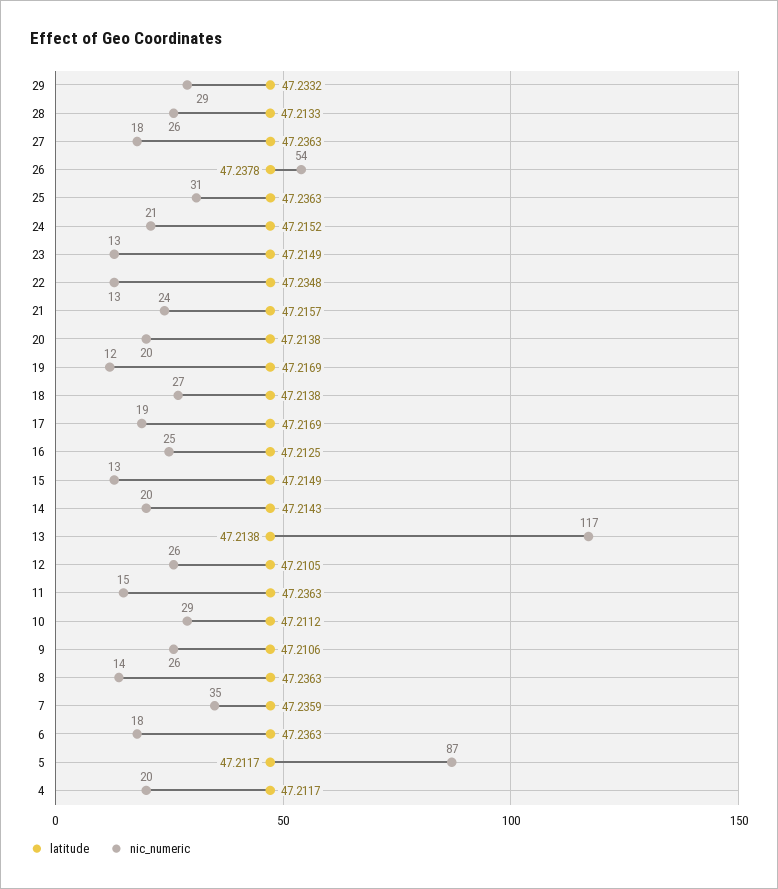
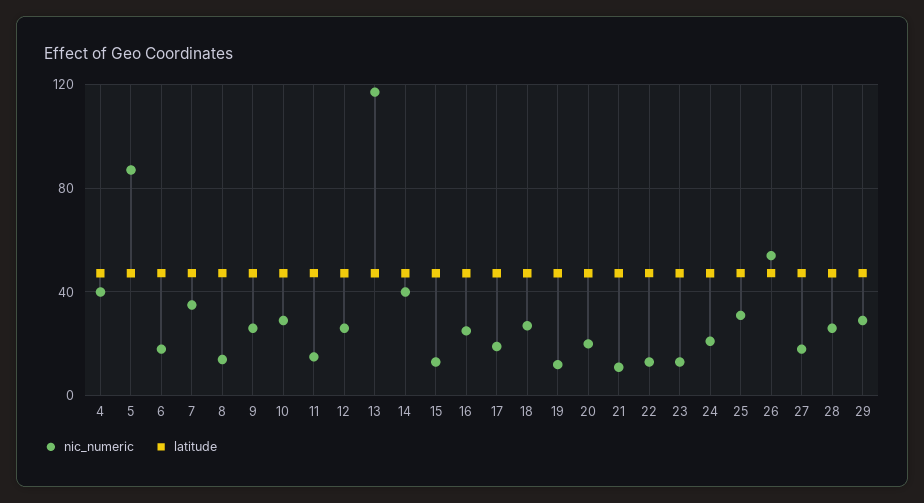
nic_numeric, 21: 24 -> 10
nic_numeric, 14: 20 -> 40
nic_numeric, 4: 20 -> 40

